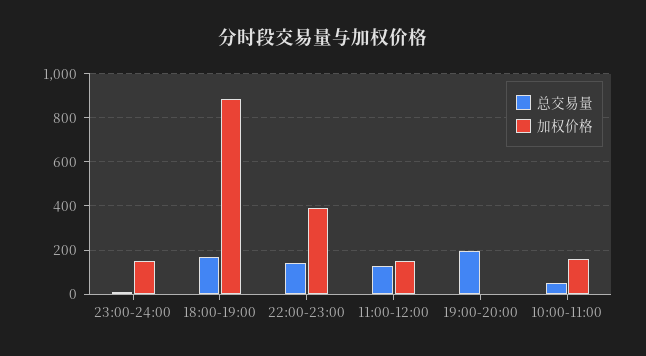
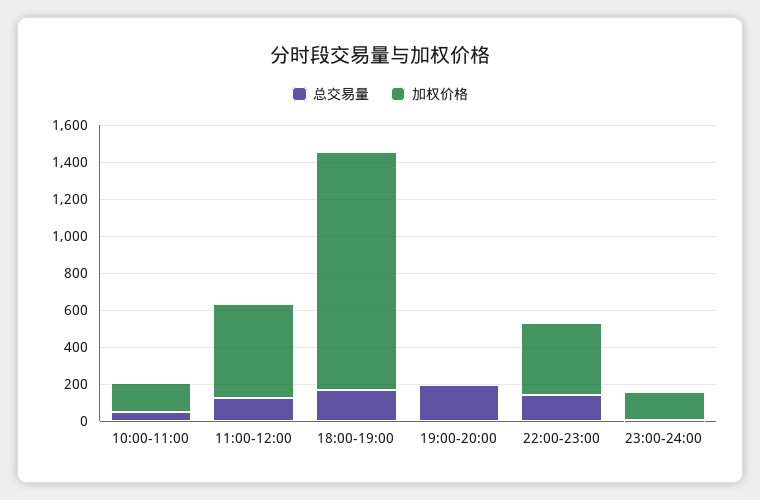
加权价格, 18:00-19:00: 900 -> 1300
加权价格, 11:00-12:00: 150 -> 500

